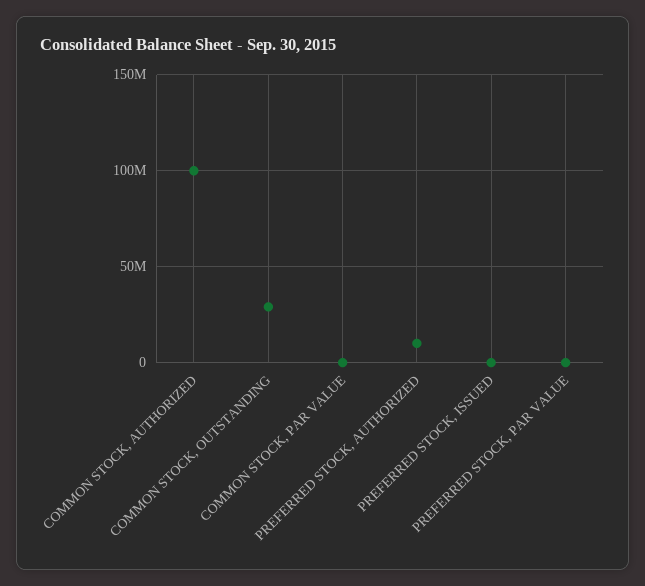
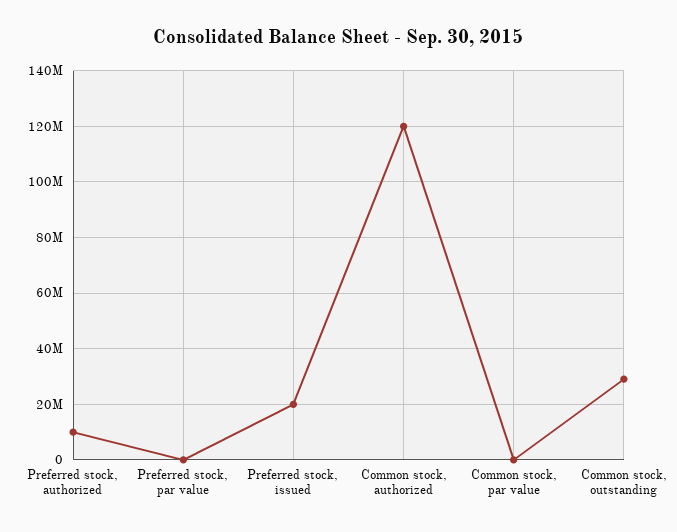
COMMON STOCK, AUTHORIZED: 100000000 -> 120000000
PREFERRED STOCK, ISSUED: 0 -> 20000000

